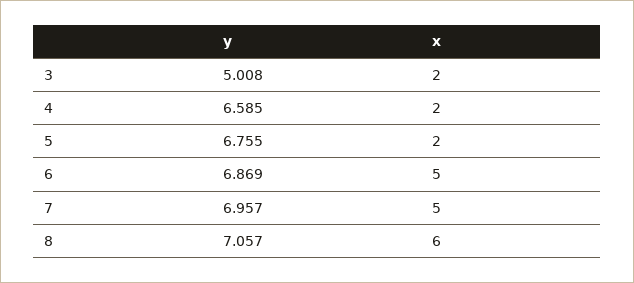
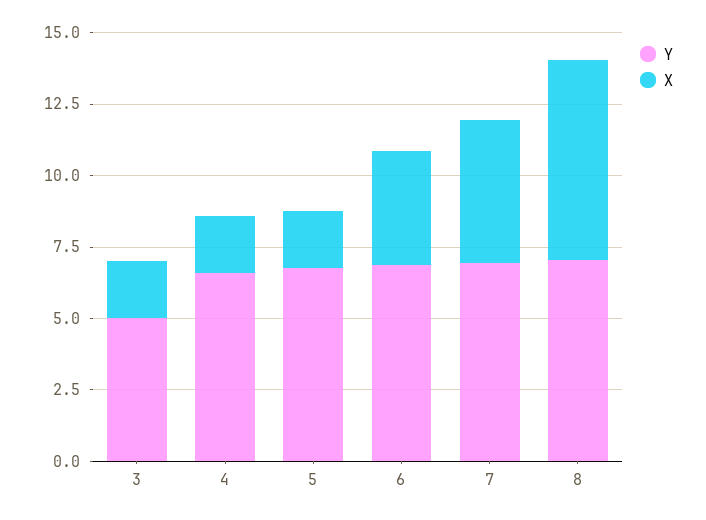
x, 6: 5 -> 4
x, 8: 6 -> 7

